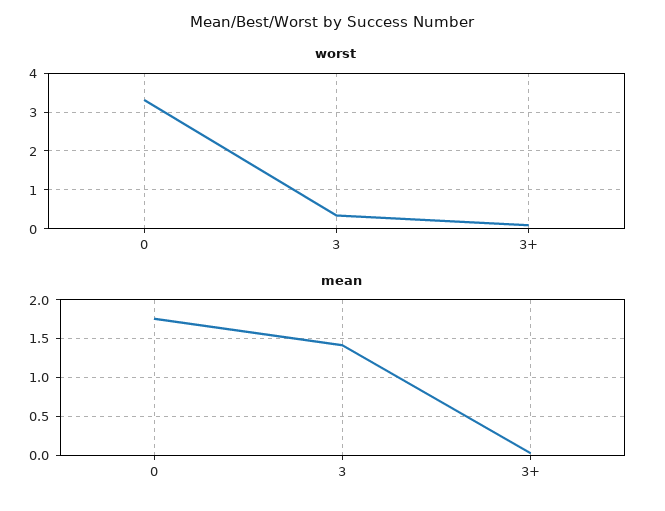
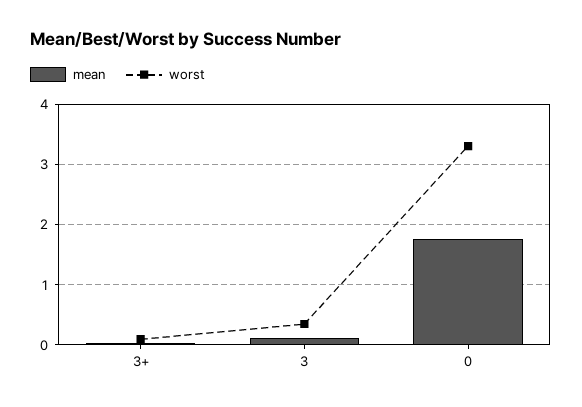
mean, 3: 1.4 -> 0.1

